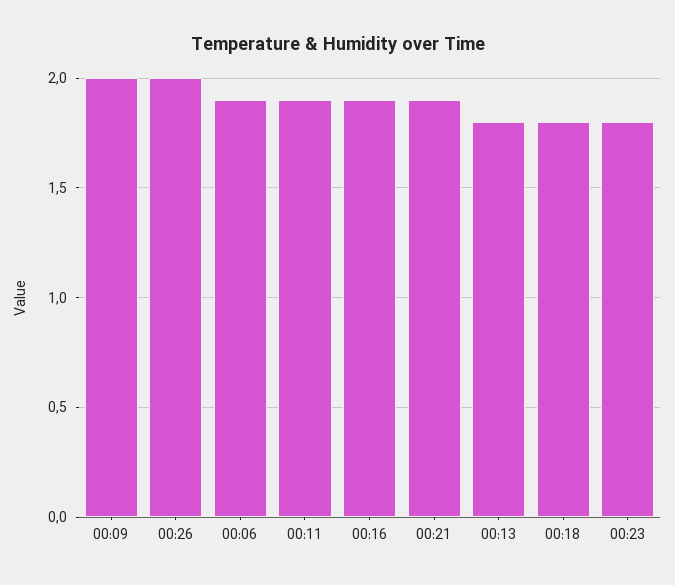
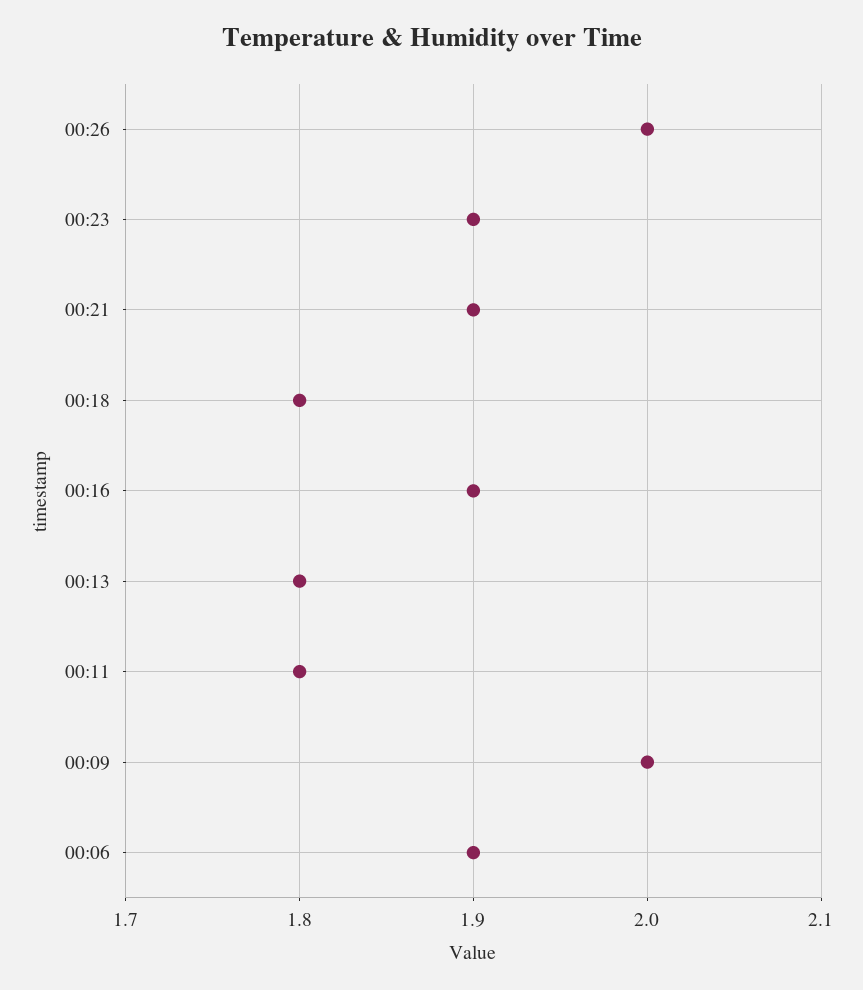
00:11: 1.9 -> 1.8
00:23: 1.8 -> 1.9

